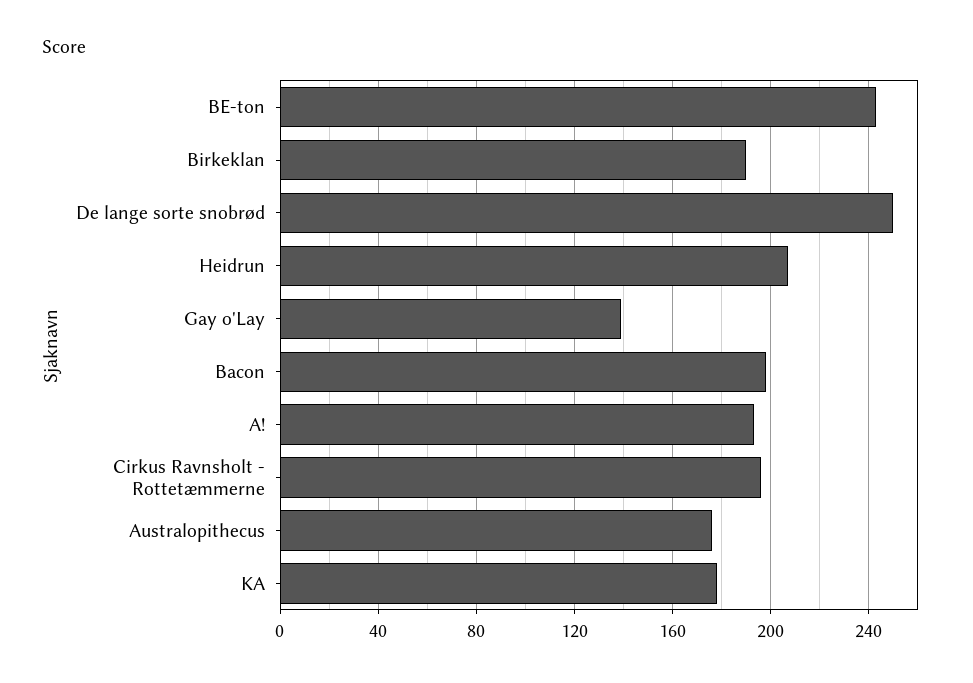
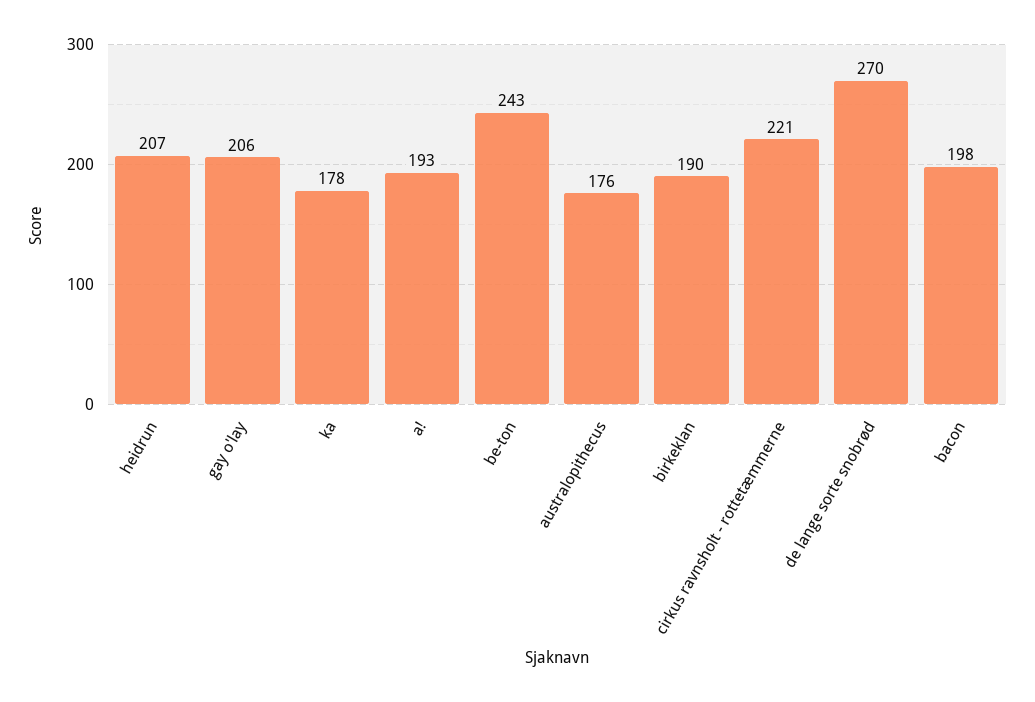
De lange sorte snobrød: 250 -> 270
Gay o'Lay: 140 -> 206
Cirkus Ravnsholt - Rottetæmmerne: 195 -> 221

